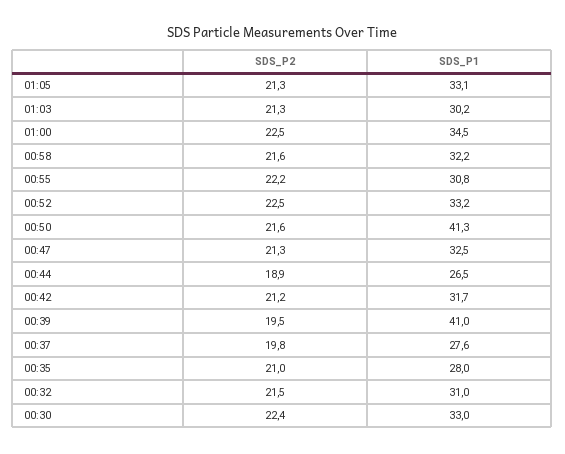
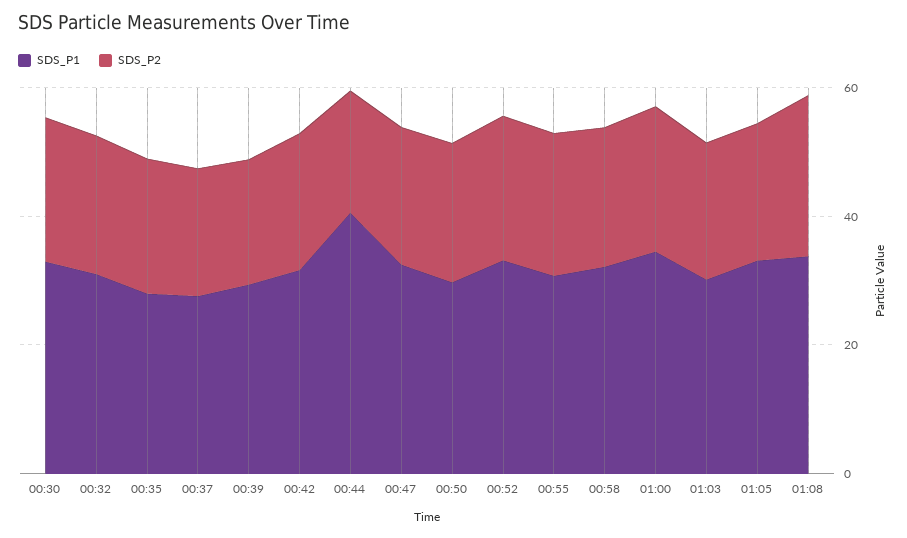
SDS_P1, 00:50: 41.3 -> 30
SDS_P1, 00:44: 26.5 -> 40
SDS_P1, 00:39: 41 -> 30
SDS_P1, 01:08: none -> 35
SDS_P2, 01:08: none -> 25

